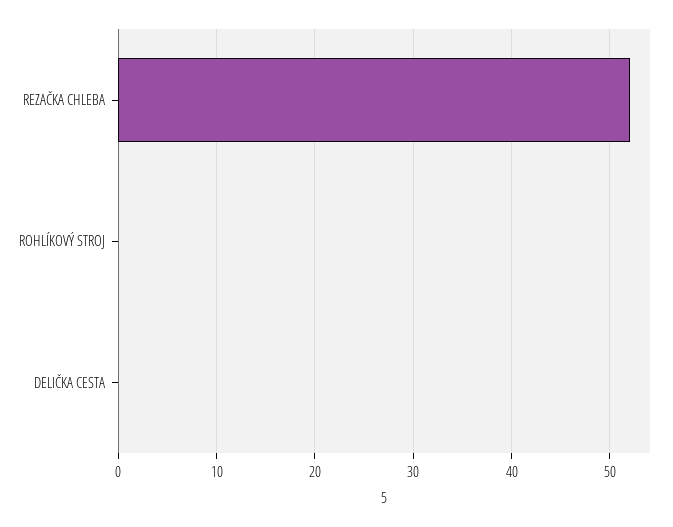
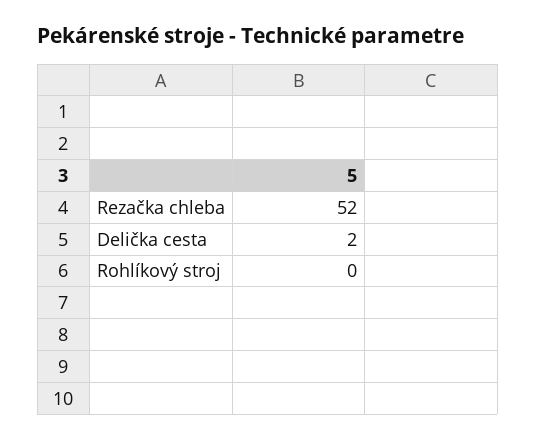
DELIČKA CESTA: 0 -> 2

